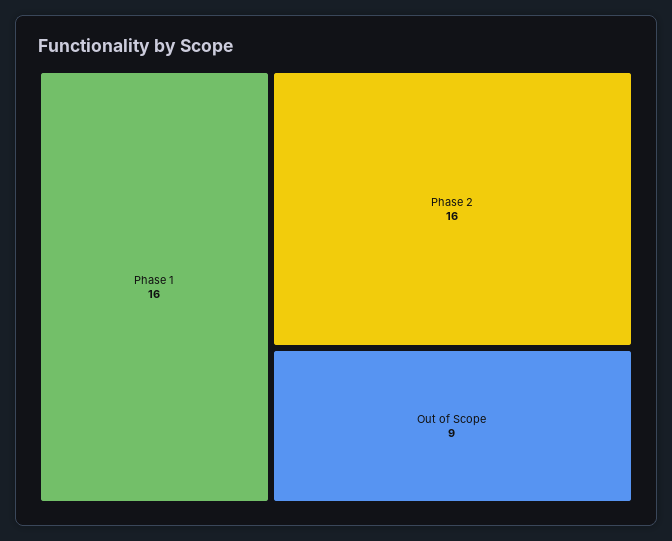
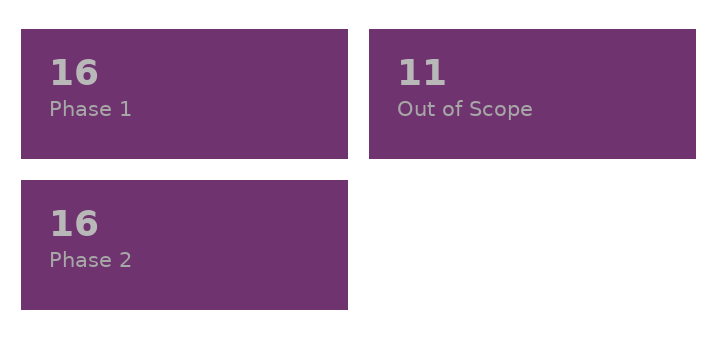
Out of Scope: 9 -> 11

